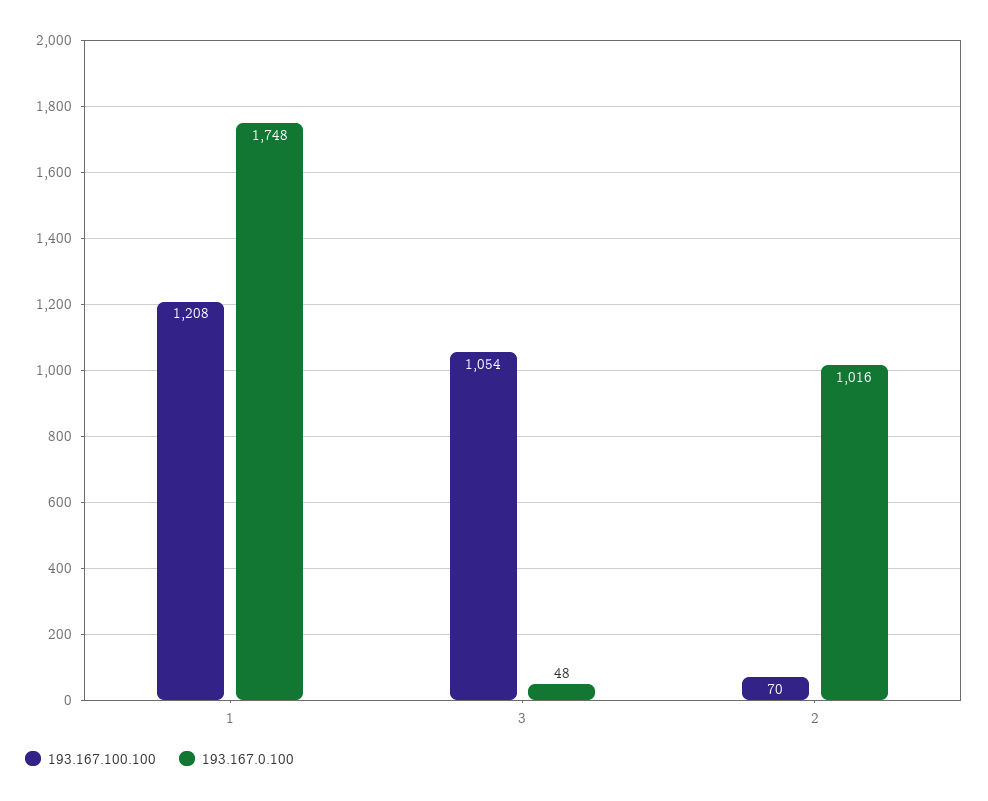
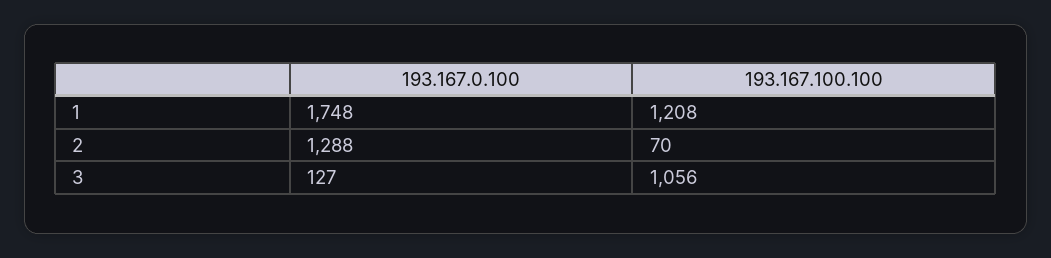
193.167.100.100, 3: 1054 -> 1056
193.167.0.100, 3: 48 -> 127
193.167.0.100, 2: 1016 -> 1288

